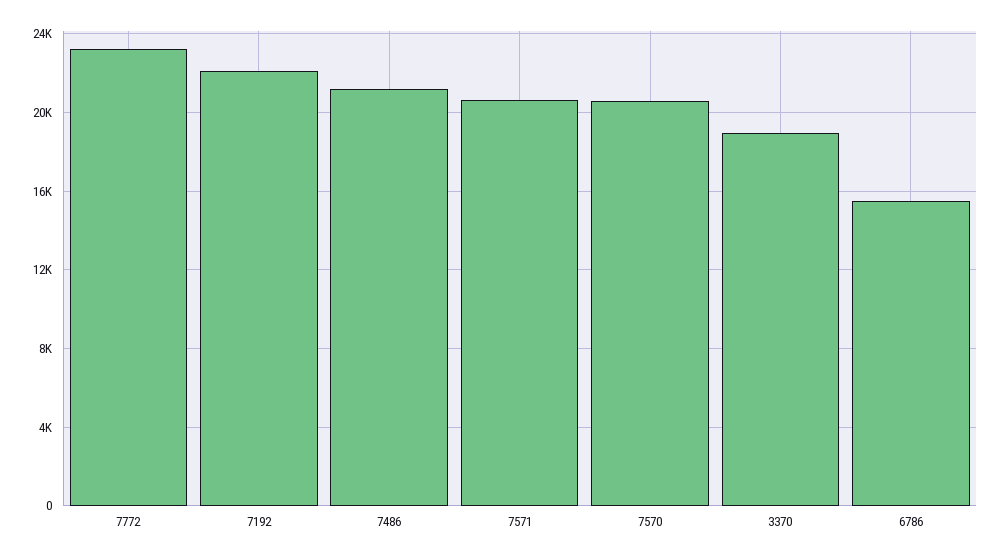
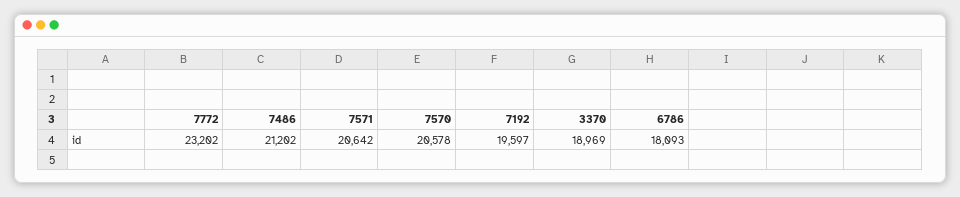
7192: 22000 -> 19597
6786: 15500 -> 18093

